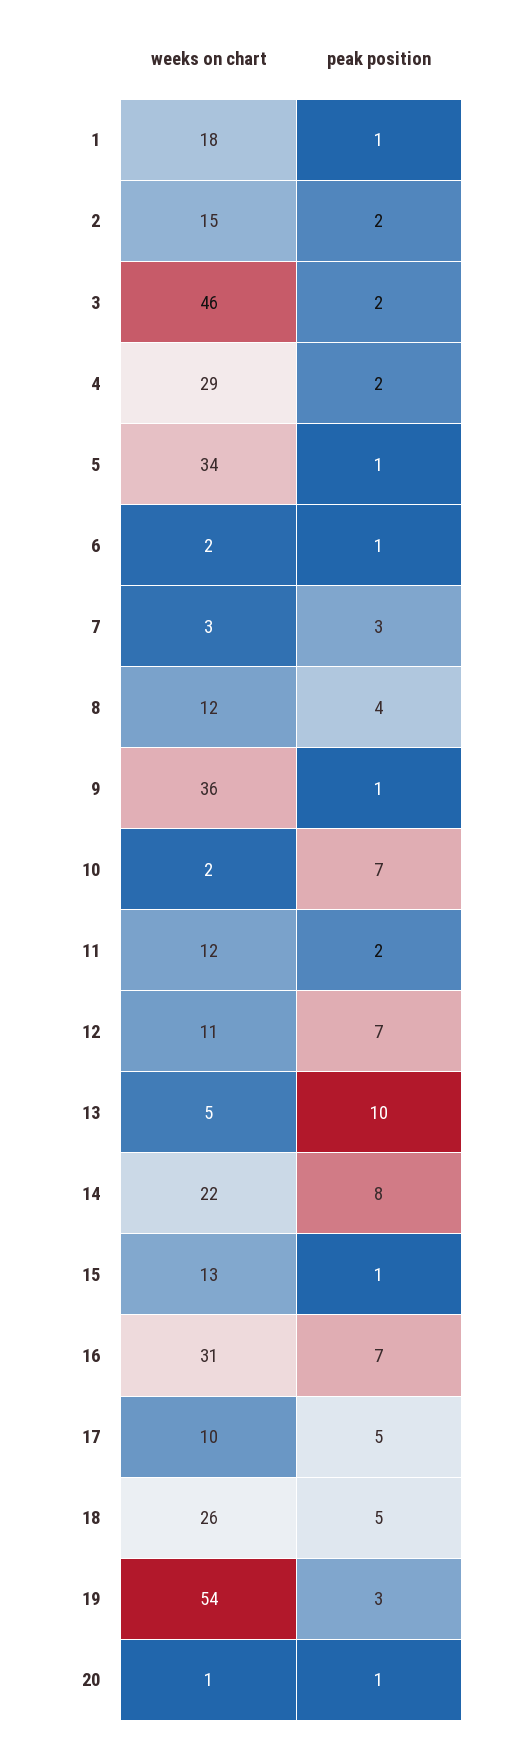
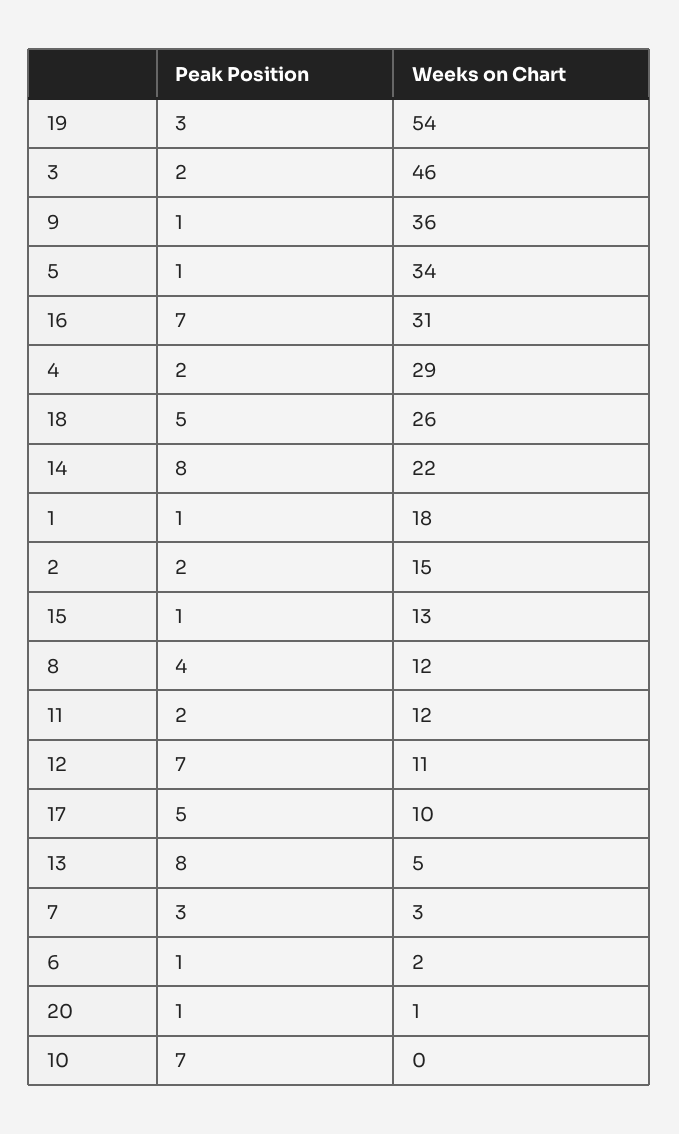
weeks on chart, 10: 2 -> 0
peak position, 13: 10 -> 8

